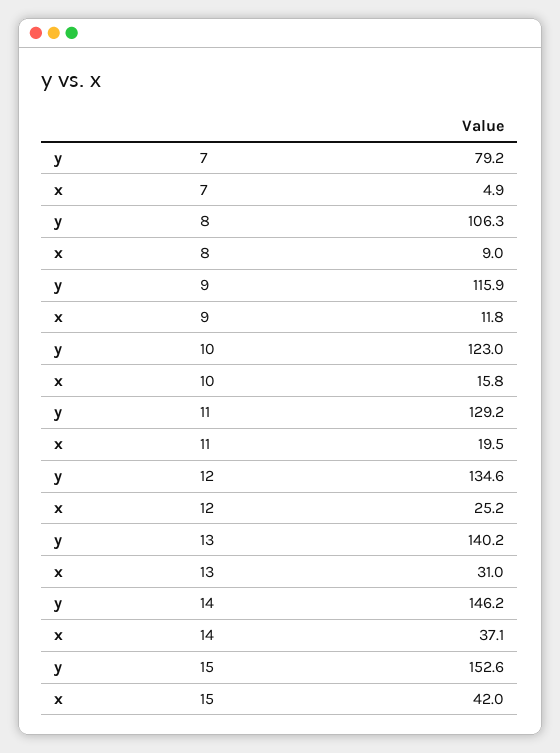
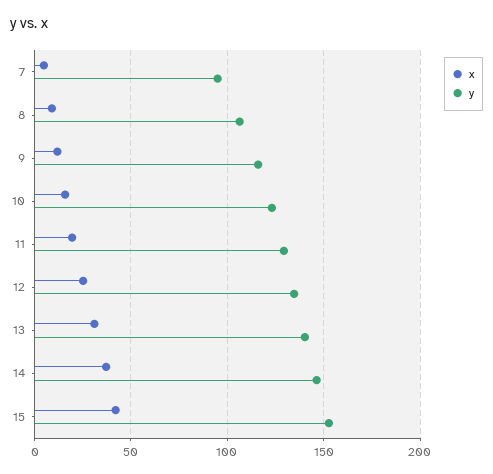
y, 7: 79.2 -> 95

